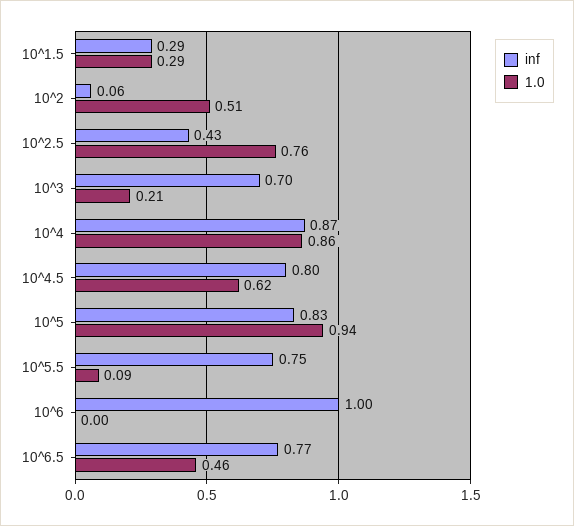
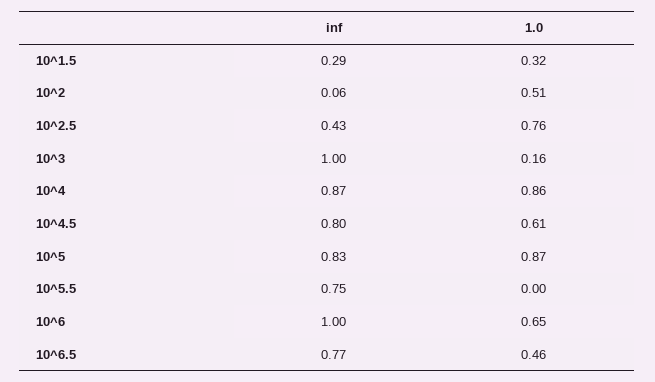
1.0, 10^1.5: 0.29 -> 0.32
inf, 10^3: 0.7 -> 1
1.0, 10^3: 0.21 -> 0.16
1.0, 10^4.5: 0.62 -> 0.61
1.0, 10^5: 0.94 -> 0.87
1.0, 10^5.5: 0.09 -> 0
1.0, 10^6: 0 -> 0.65

